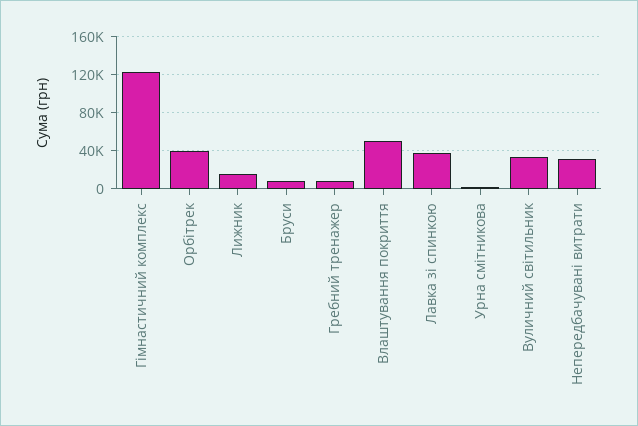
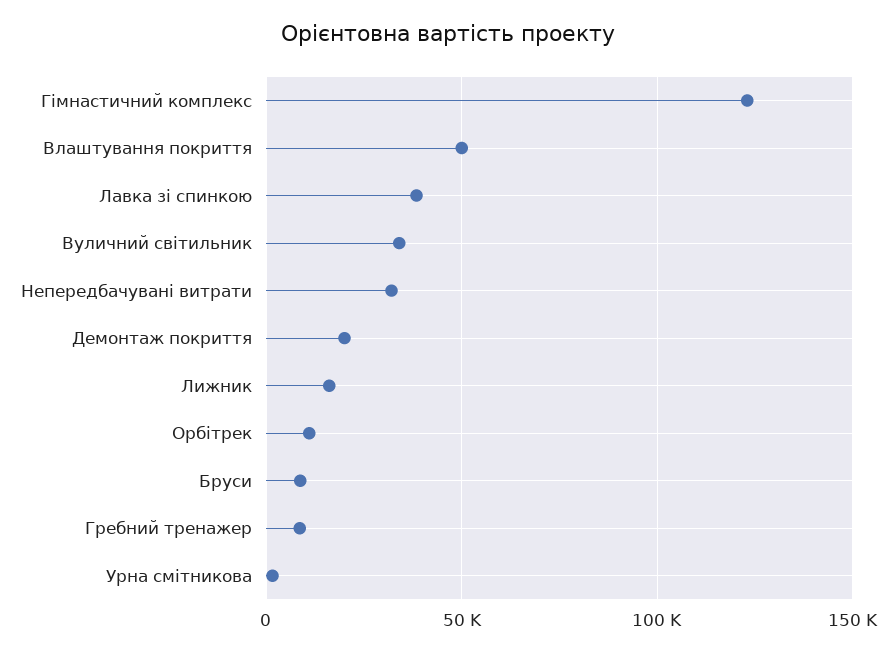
Орбітрек: 40000 -> 10000
Демонтаж покриття: none -> 20000

